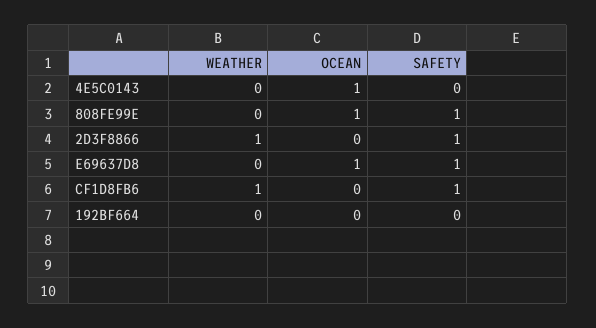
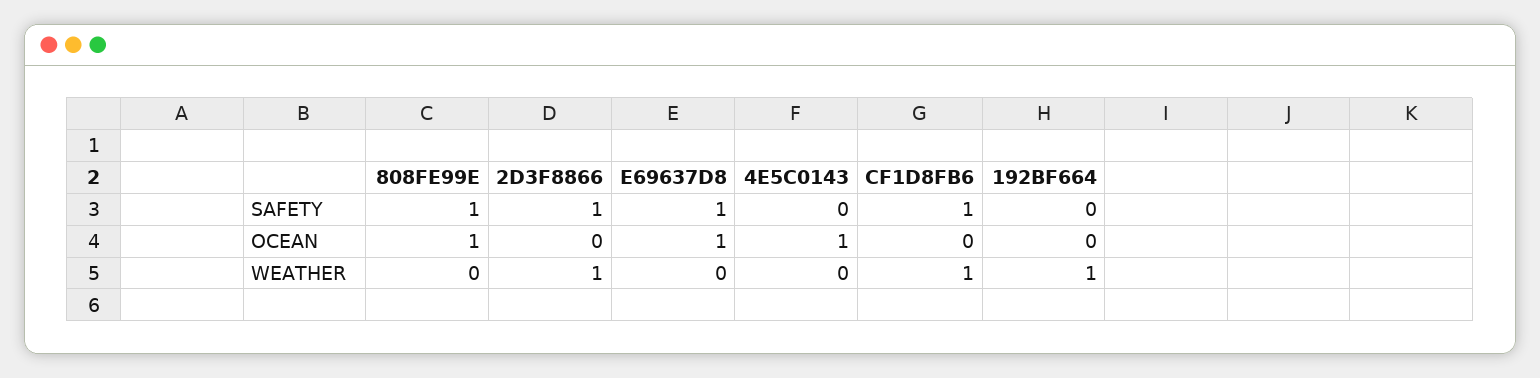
WEATHER, 192BF664: 0 -> 1

